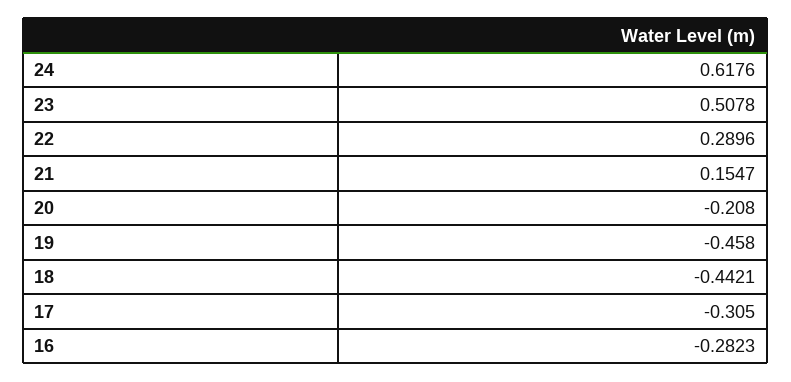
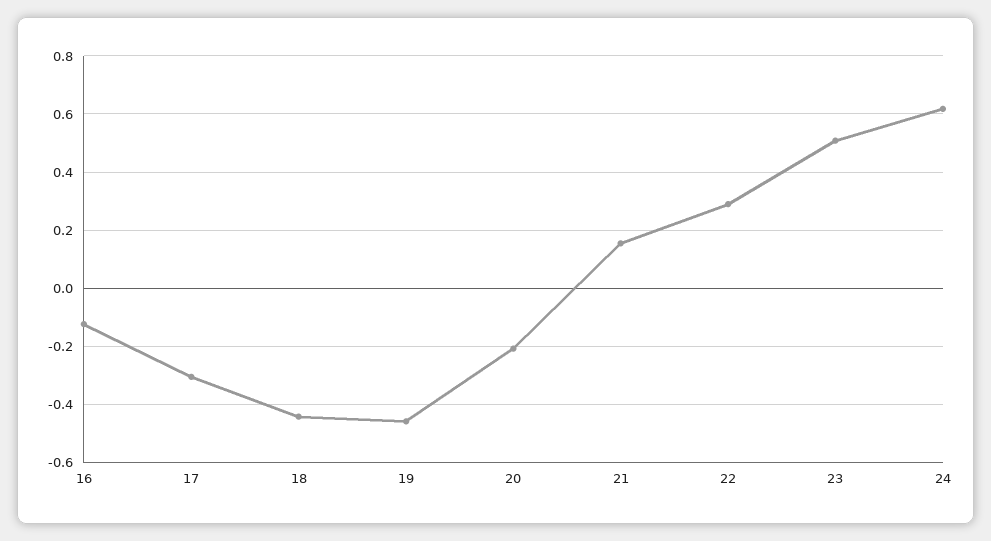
16: -0.2823 -> -0.125

